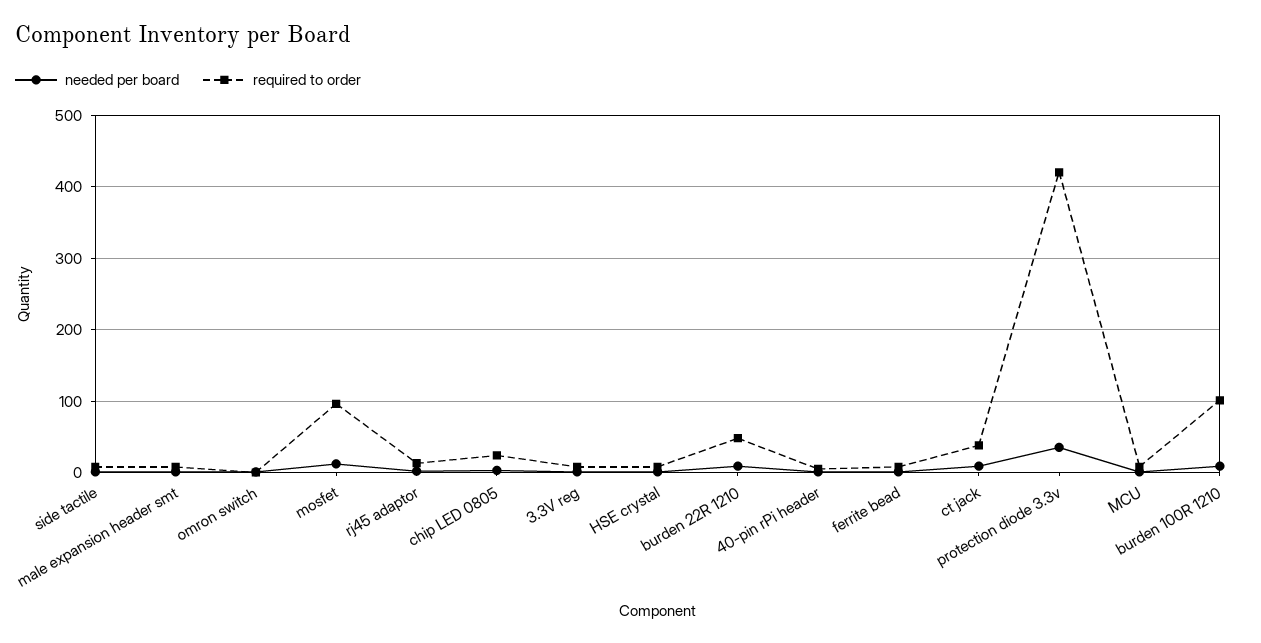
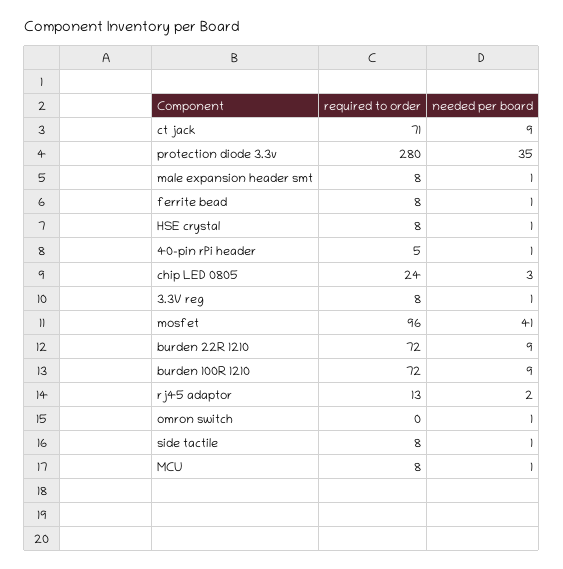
needed per board, mosfet: 10 -> 41
required to order, burden 22R 1210: 50 -> 72
required to order, ct jack: 40 -> 71
required to order, protection diode 3.3v: 420 -> 280
required to order, burden 100R 1210: 100 -> 72

